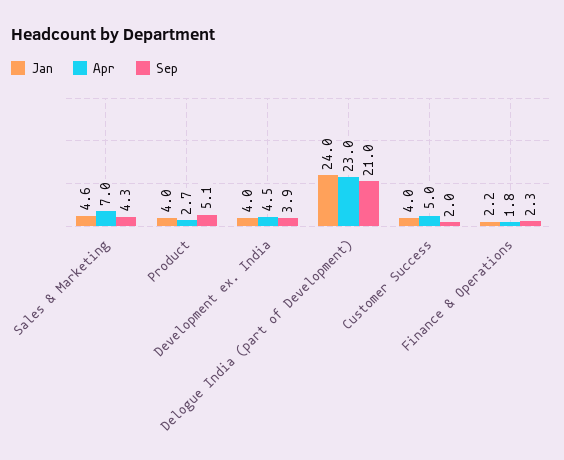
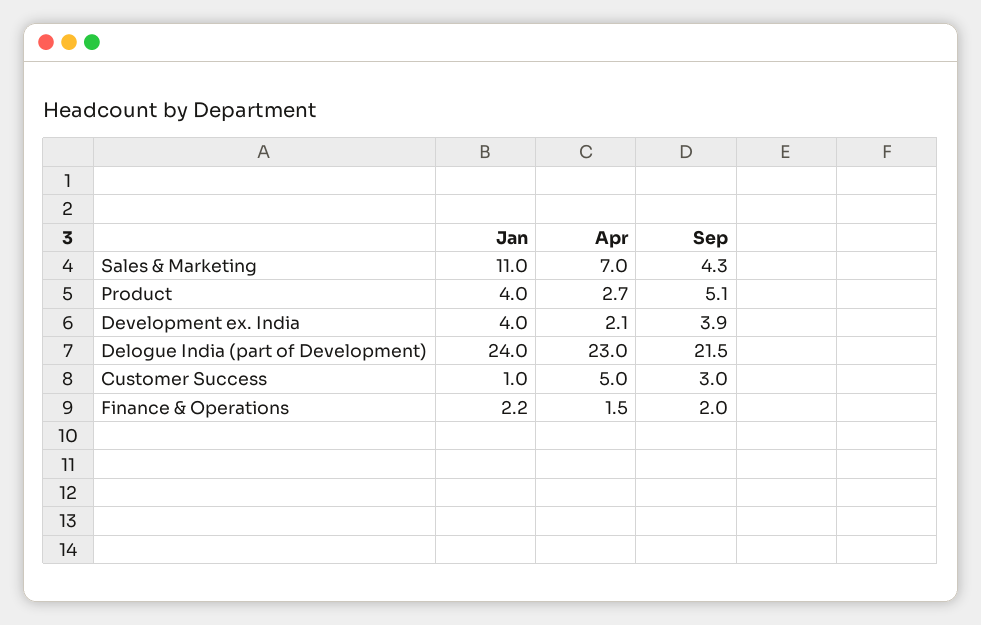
Jan, Sales & Marketing: 4.6 -> 11
Apr, Development ex. India: 4.5 -> 2.1
Sep, Delogue India (part of Development): 21 -> 21.5
Jan, Customer Success: 4 -> 1
Sep, Customer Success: 2 -> 3
Apr, Finance & Operations: 1.8 -> 1.5
Sep, Finance & Operations: 2.3 -> 2

